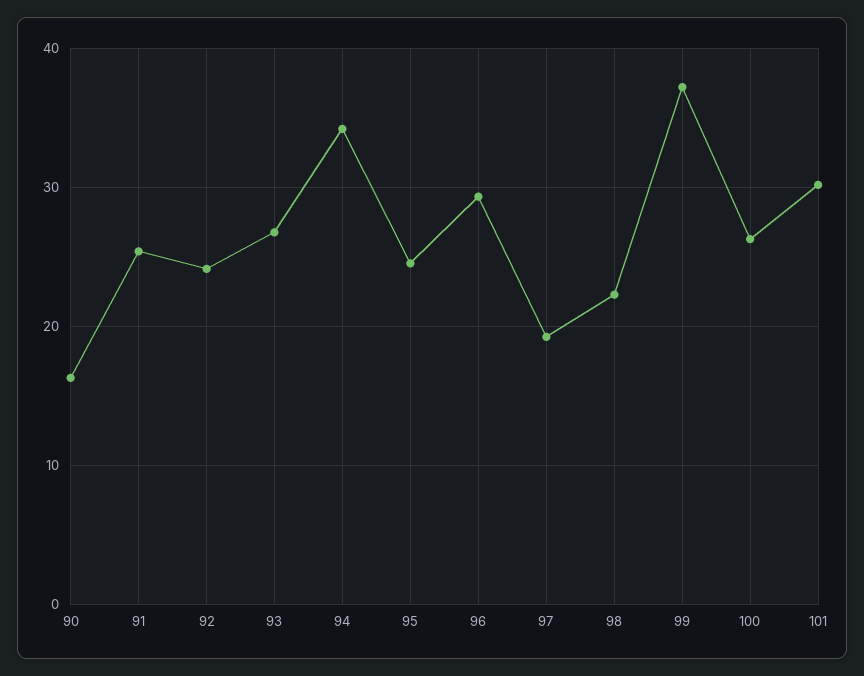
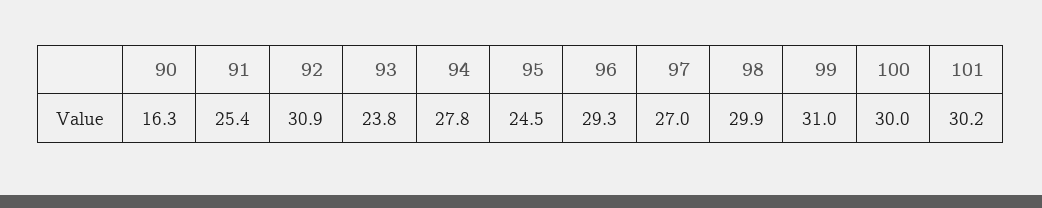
92: 24 -> 30.9
93: 27 -> 23.8
94: 34 -> 27.8
97: 19 -> 27
98: 22 -> 29.9
99: 37 -> 31
100: 26 -> 30

